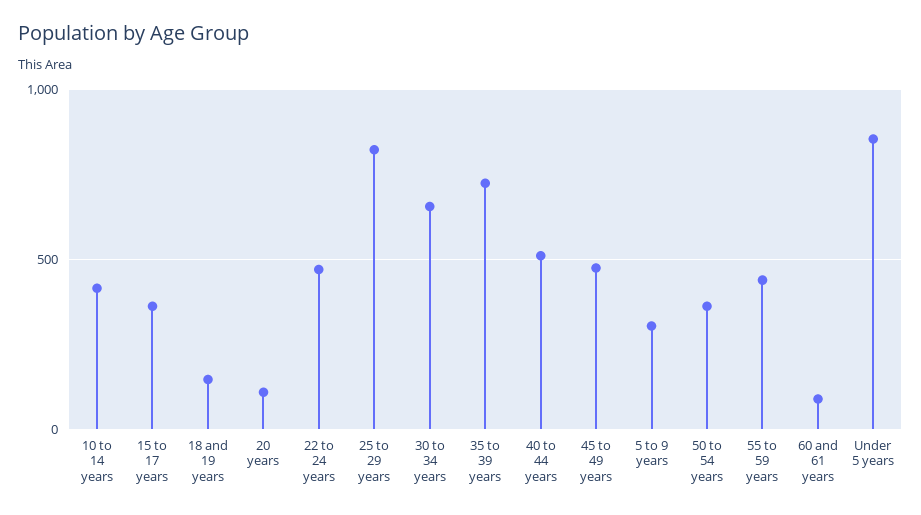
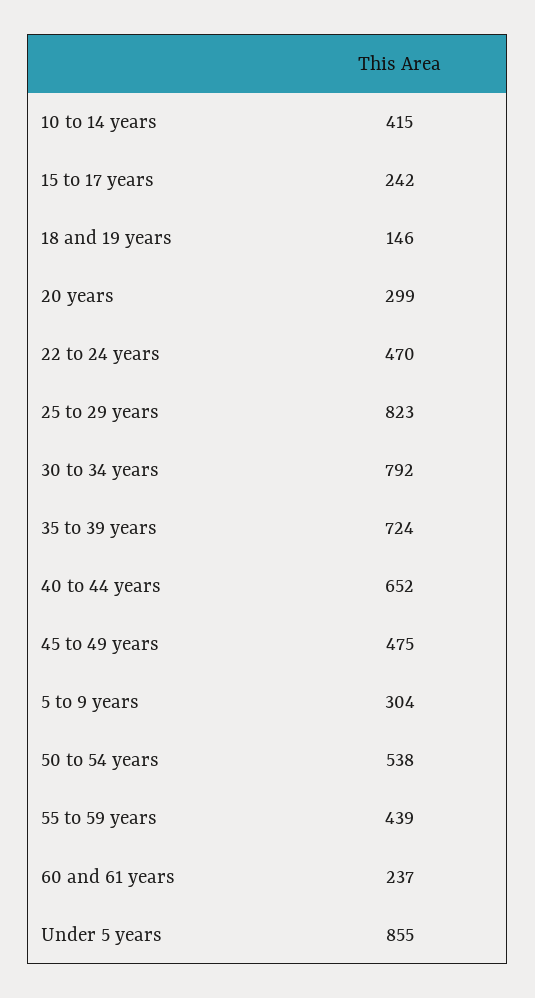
15 to 17 years: 350 -> 242
20 years: 100 -> 299
30 to 34 years: 650 -> 792
40 to 44 years: 500 -> 652
50 to 54 years: 350 -> 538
60 and 61 years: 100 -> 237

